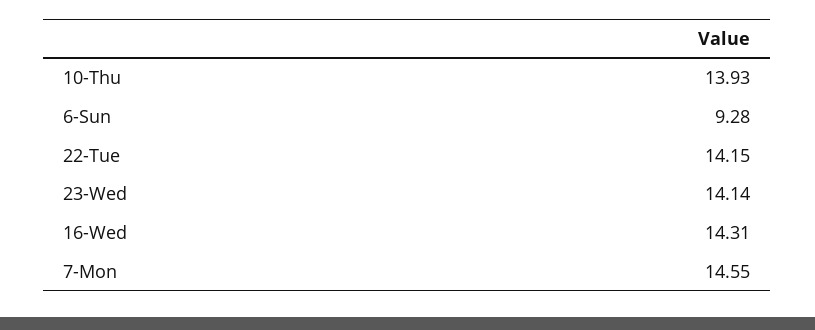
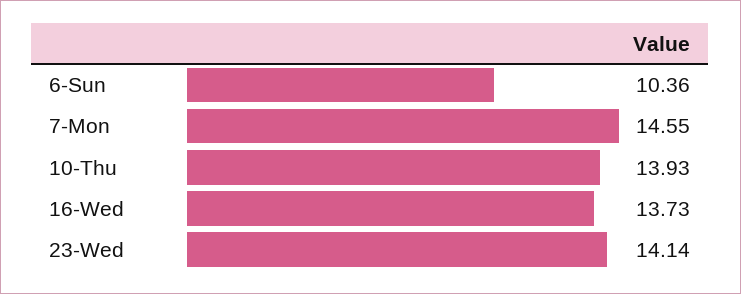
6-Sun: 9.28 -> 10.36
22-Tue: 14.15 -> none
16-Wed: 14.31 -> 13.73

